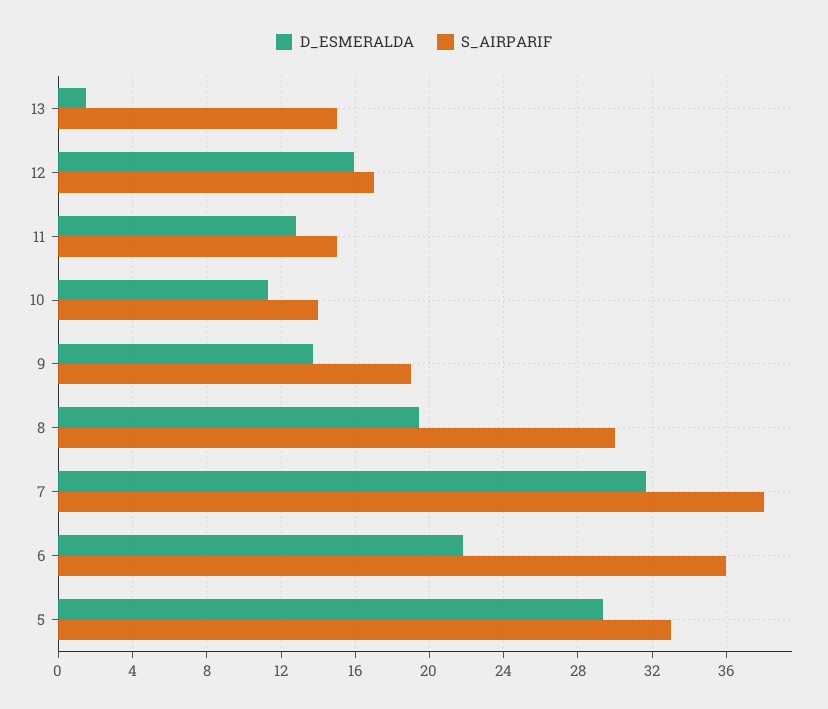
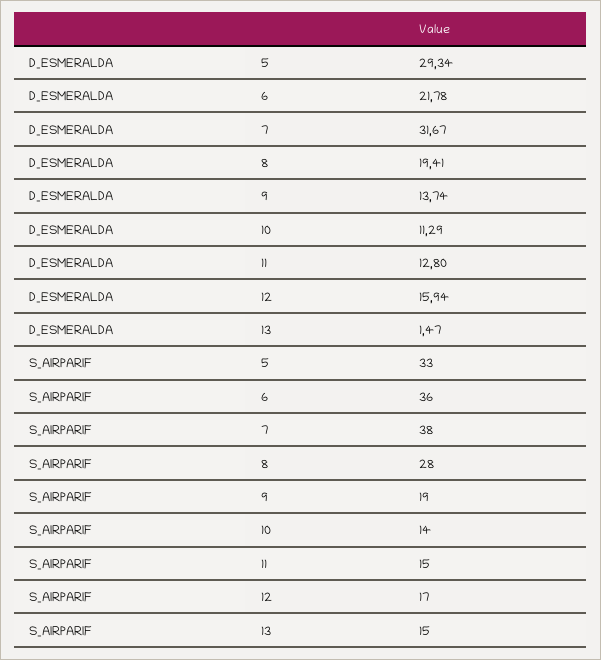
S_AIRPARIF, 8: 30 -> 28

